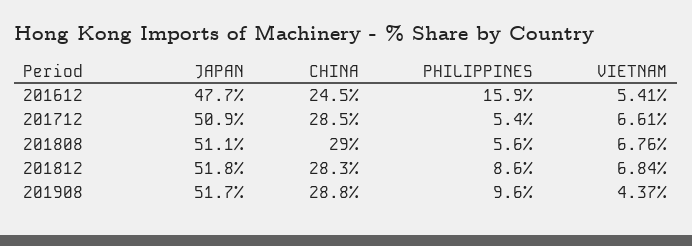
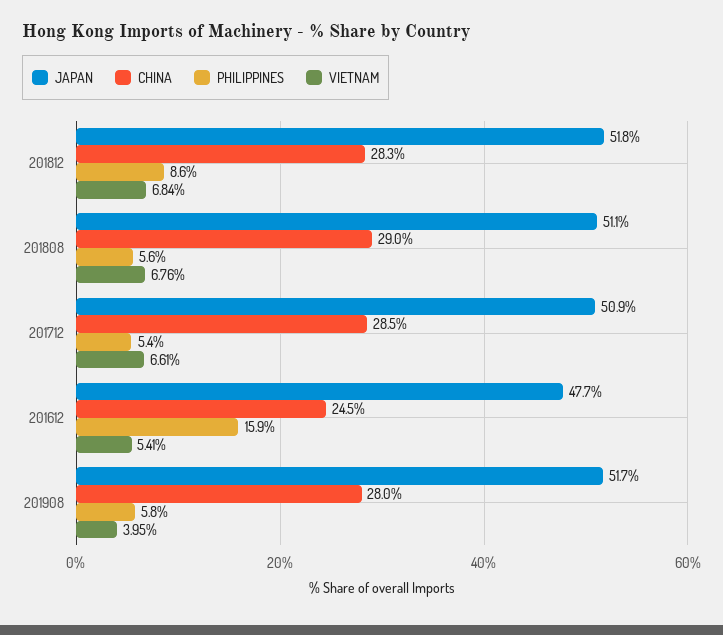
CHINA, 201908: 28.8 -> 28
PHILIPPINES, 201908: 9.6 -> 5.8
VIETNAM, 201908: 4.37 -> 3.95

